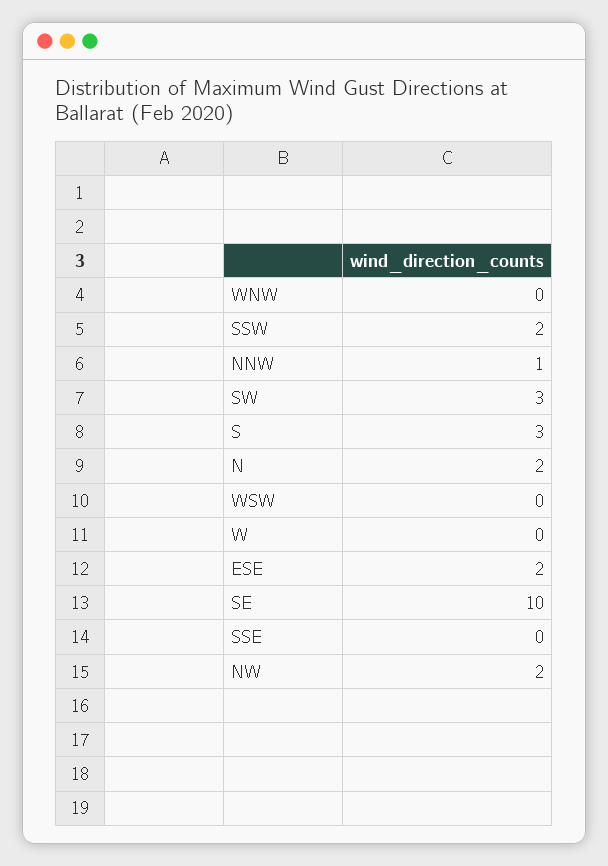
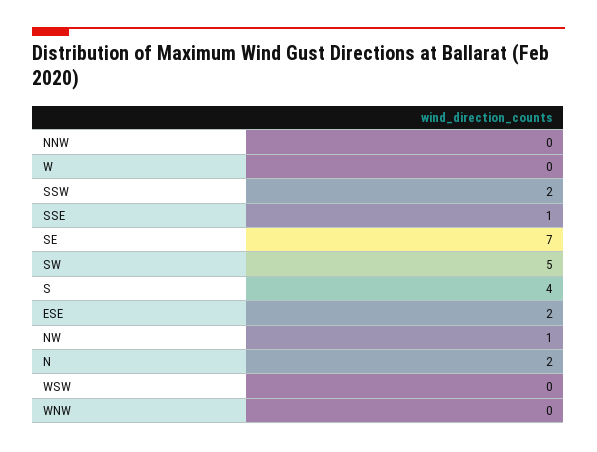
NNW: 1 -> 0
SW: 3 -> 5
S: 3 -> 4
SE: 10 -> 7
SSE: 0 -> 1
NW: 2 -> 1

